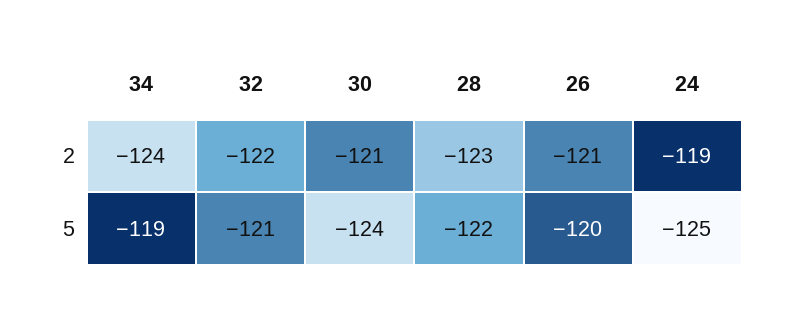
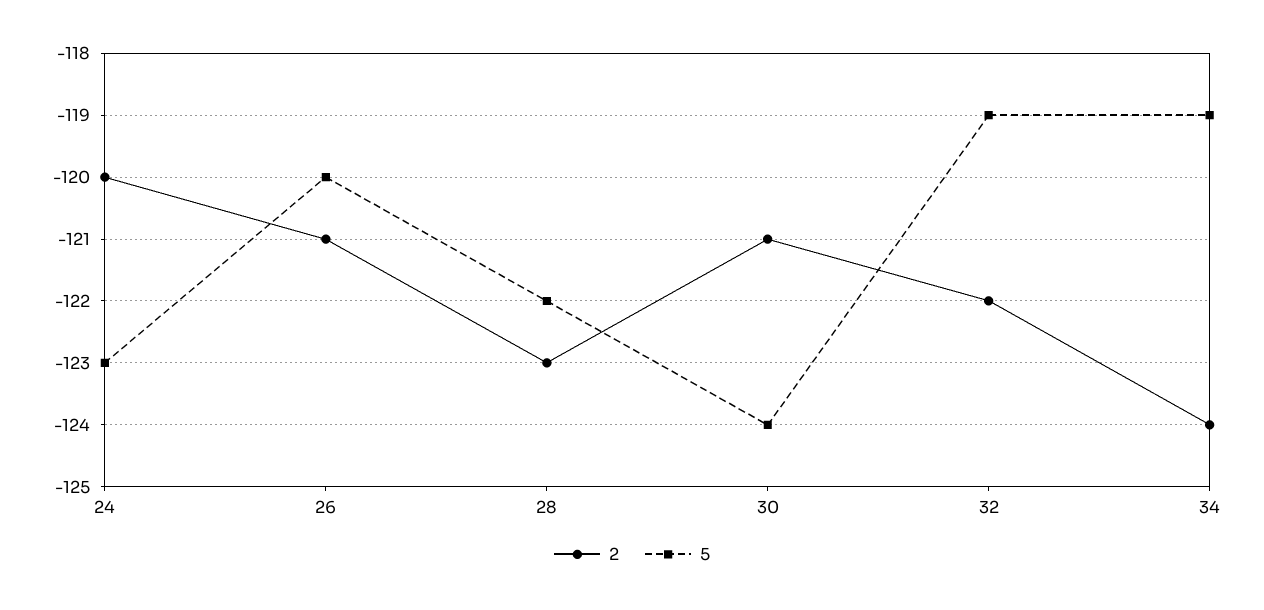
2, 24: -119 -> -120
5, 32: -121 -> -119
5, 24: -125 -> -123

